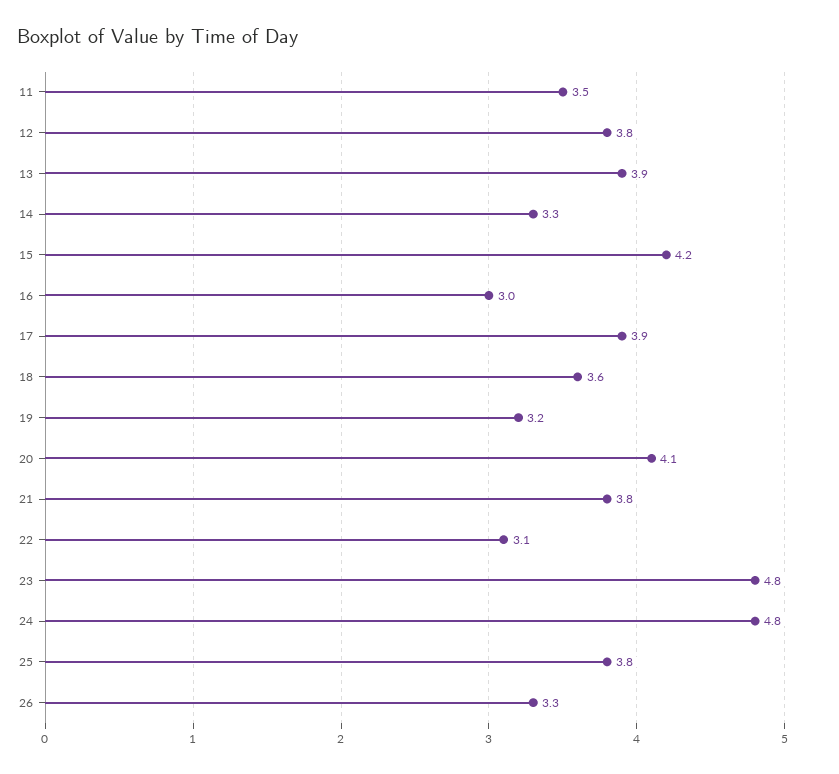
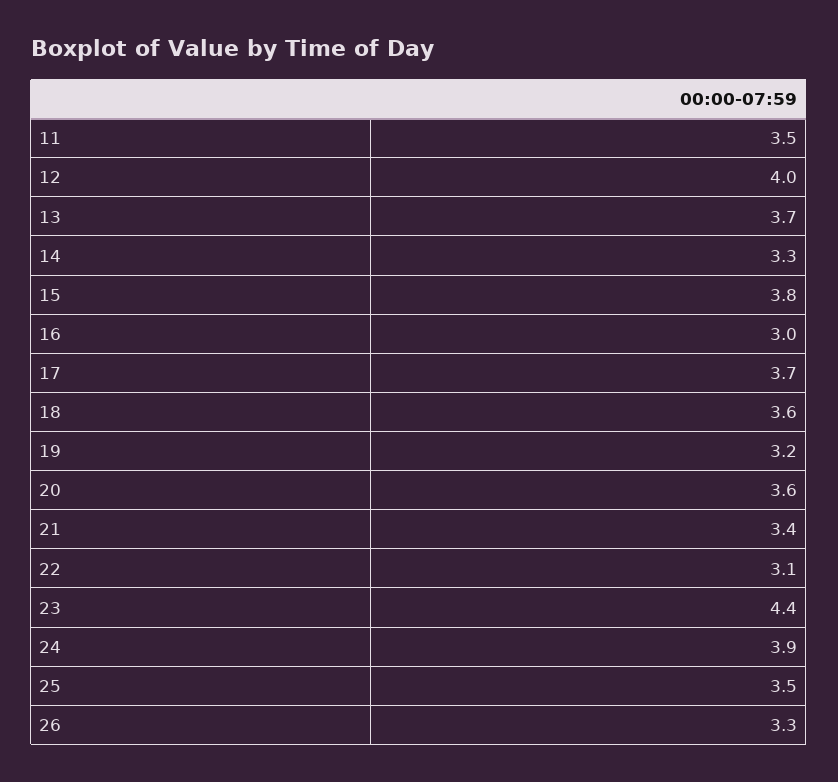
12: 3.8 -> 4
13: 3.9 -> 3.7
15: 4.2 -> 3.8
17: 3.9 -> 3.7
20: 4.1 -> 3.6
21: 3.8 -> 3.4
23: 4.8 -> 4.4
24: 4.8 -> 3.9
25: 3.8 -> 3.5

